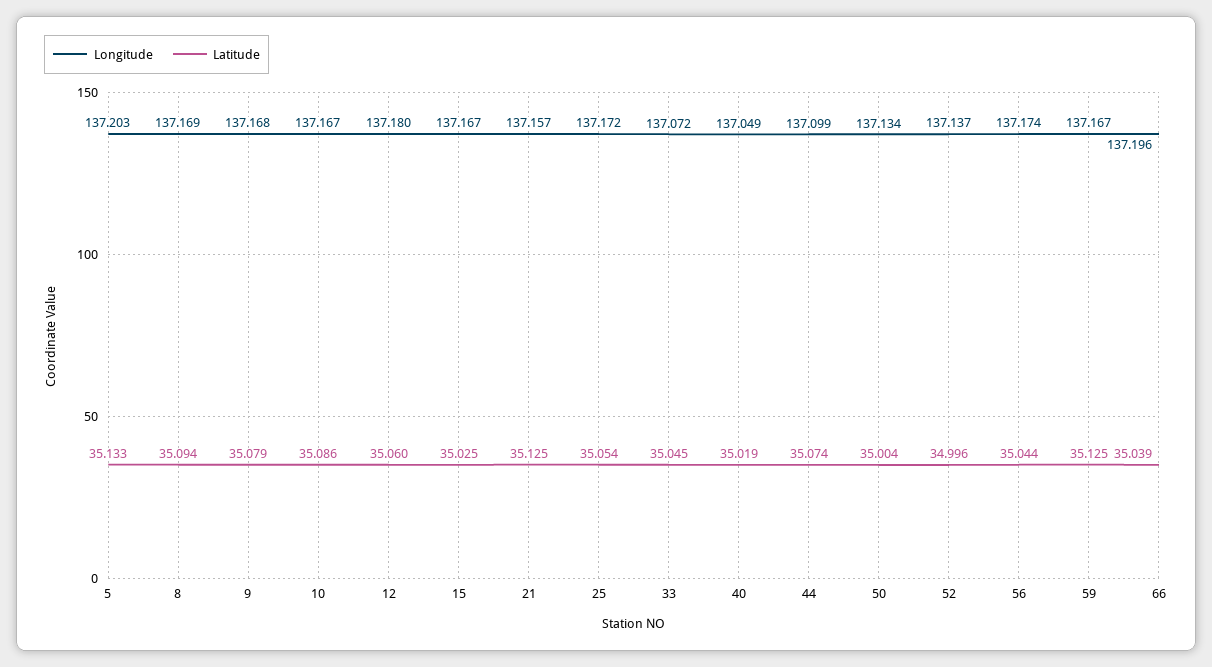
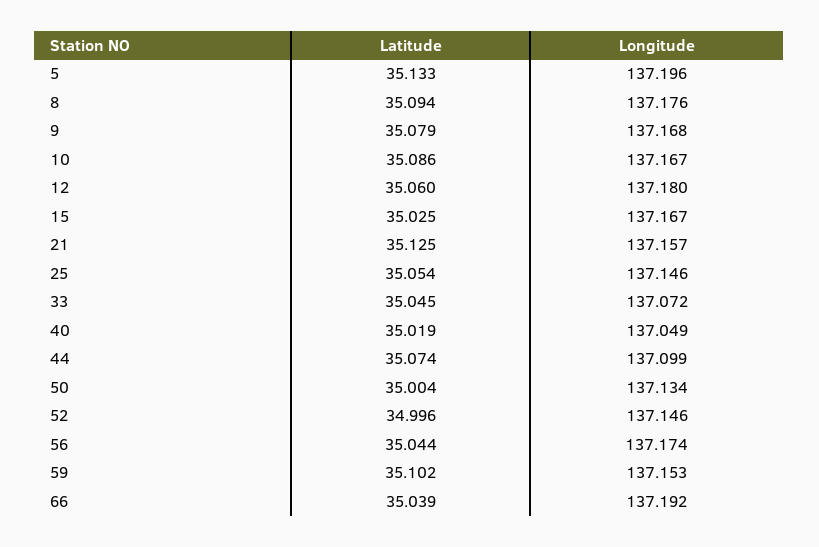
Longitude, 5: 137.203 -> 137.196
Longitude, 8: 137.169 -> 137.176
Longitude, 25: 137.172 -> 137.146
Longitude, 52: 137.137 -> 137.146
Longitude, 59: 137.167 -> 137.153
Latitude, 59: 35.125 -> 35.102
Longitude, 66: 137.196 -> 137.192

